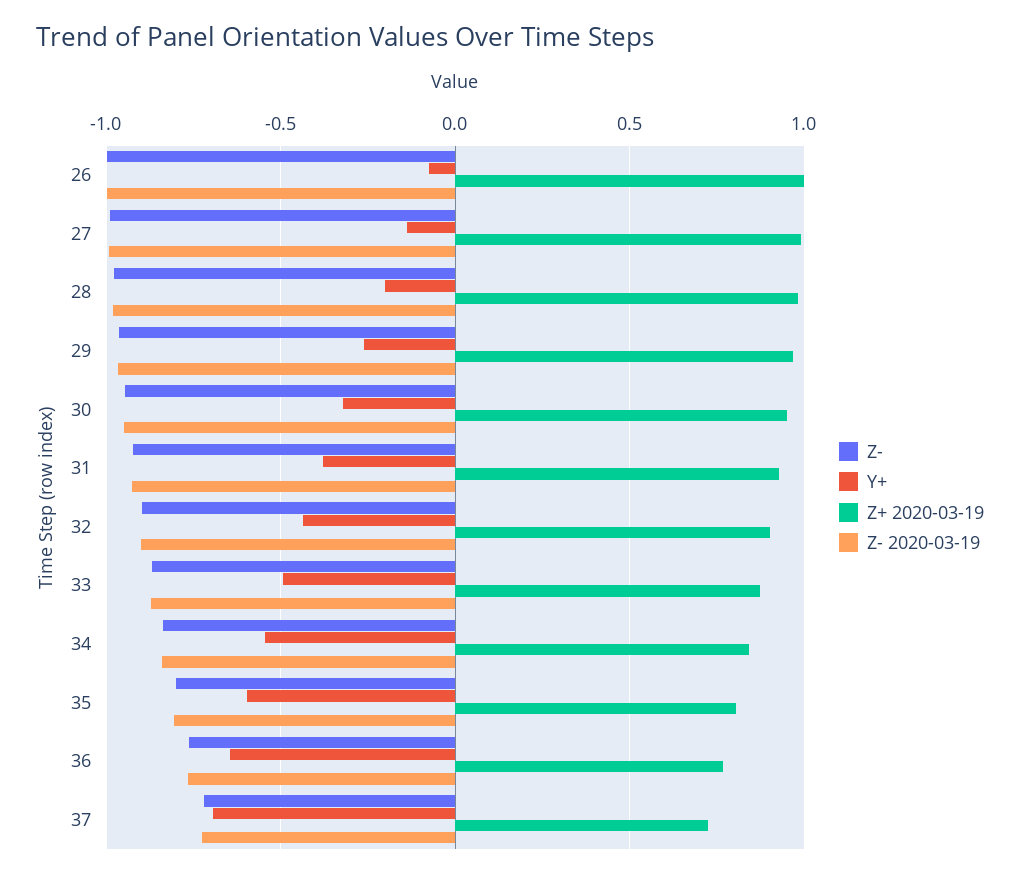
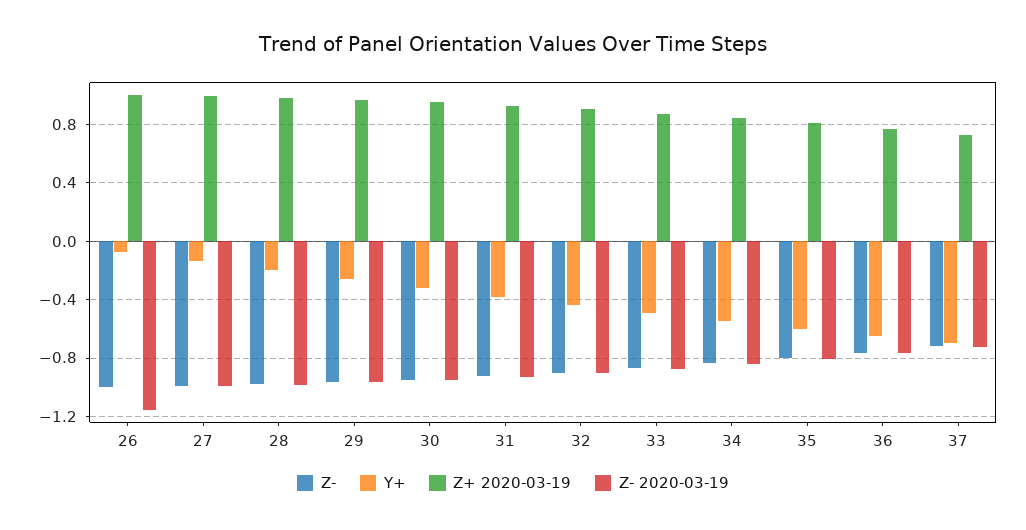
Z- 2020-03-19, 26: -1 -> -1.15

